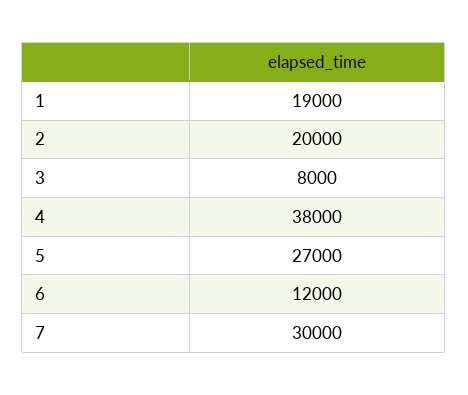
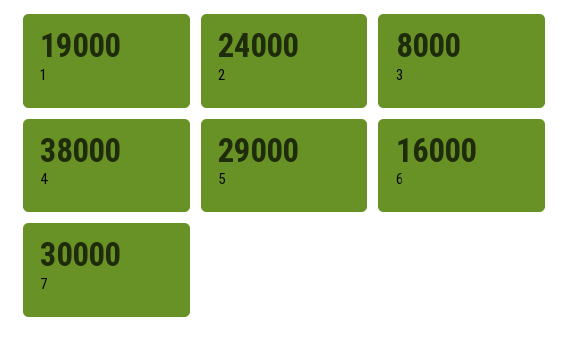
2: 20000 -> 24000
5: 27000 -> 29000
6: 12000 -> 16000

